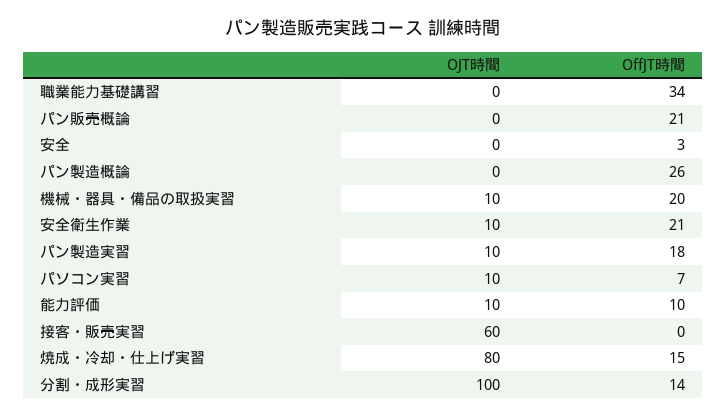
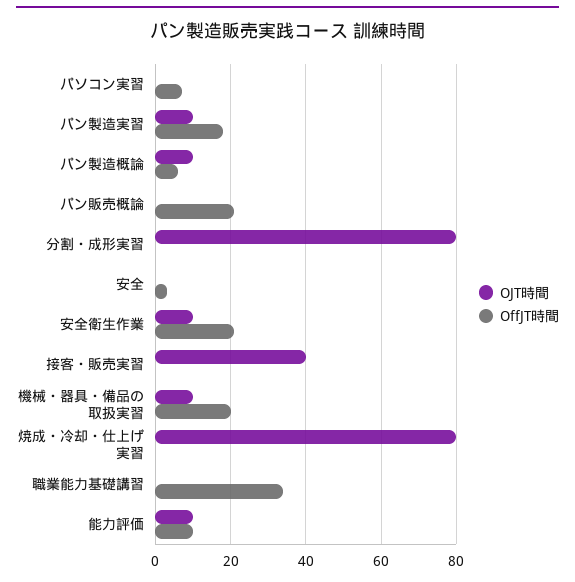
OJT時間, パン製造概論: 0 -> 10
OffJT時間, パン製造概論: 26 -> 5
OJT時間, パソコン実習: 10 -> 0
OJT時間, 接客・販売実習: 60 -> 40
OffJT時間, 焼成・冷却・仕上げ実習: 15 -> 0
OJT時間, 分割・成形実習: 100 -> 80
OffJT時間, 分割・成形実習: 14 -> 0

